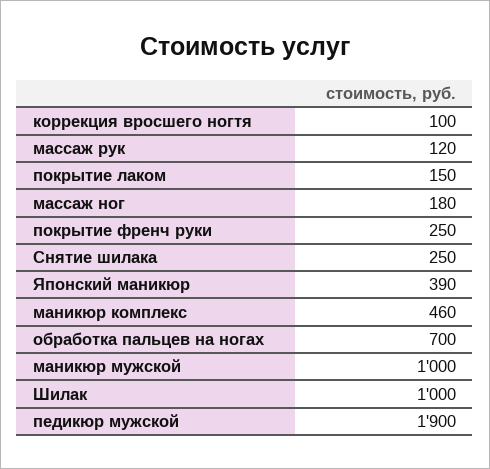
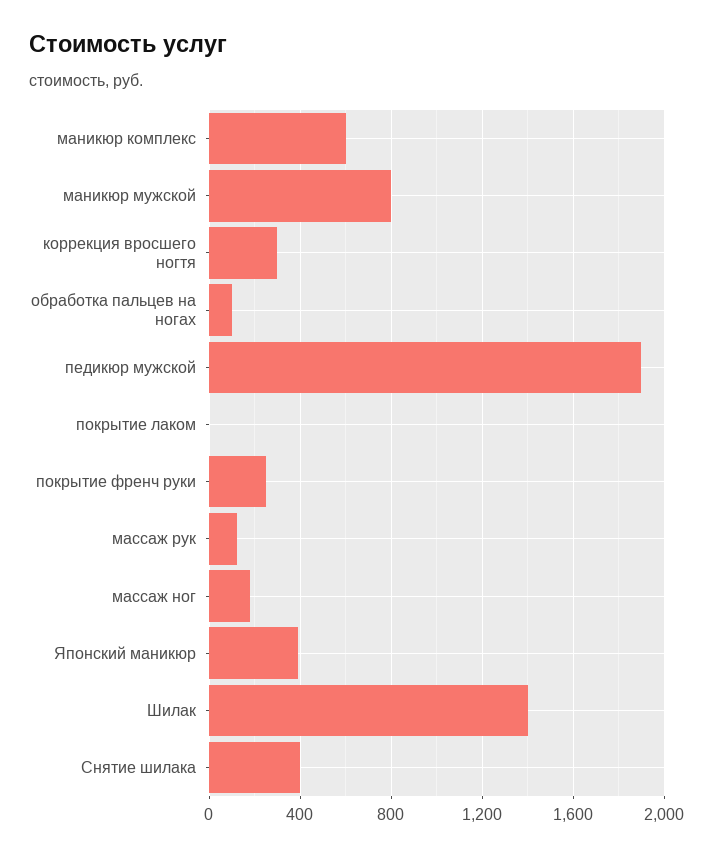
коррекция вросшего ногтя: 100 -> 300
покрытие лаком: 150 -> 0
Снятие шилака: 250 -> 400
маникюр комплекс: 460 -> 600
обработка пальцев на ногах: 700 -> 100
маникюр мужской: 1000 -> 800
Шилак: 1000 -> 1400

